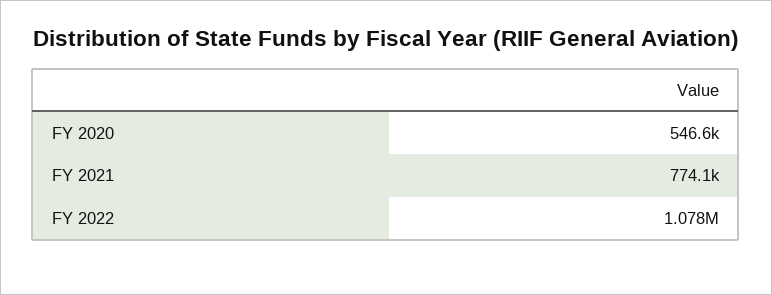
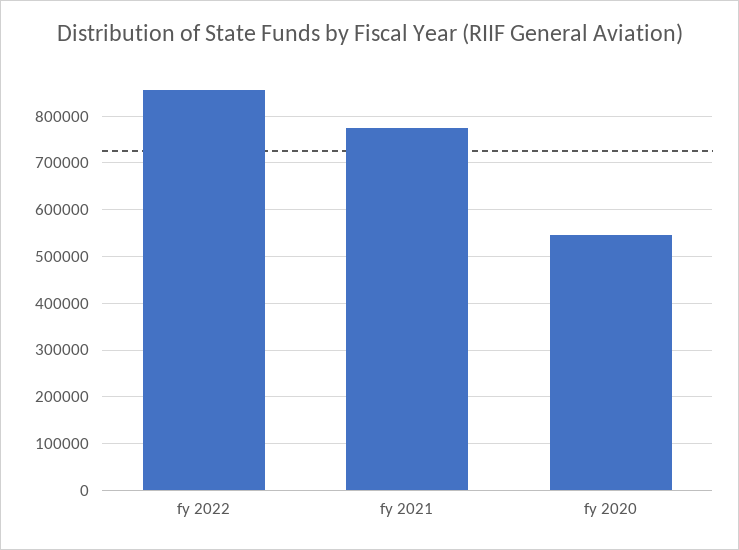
FY 2022: 1078000 -> 860000

